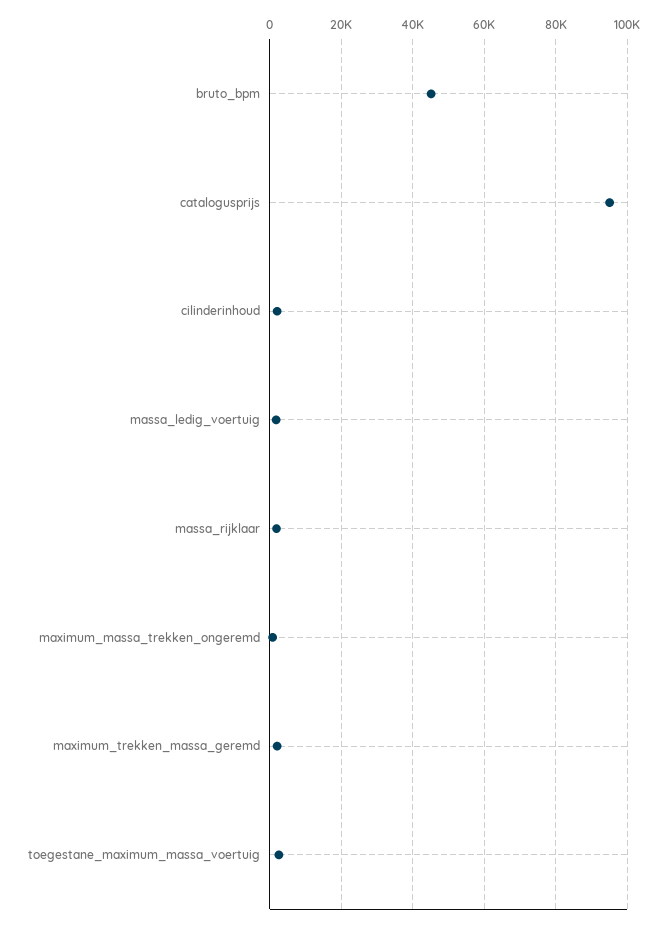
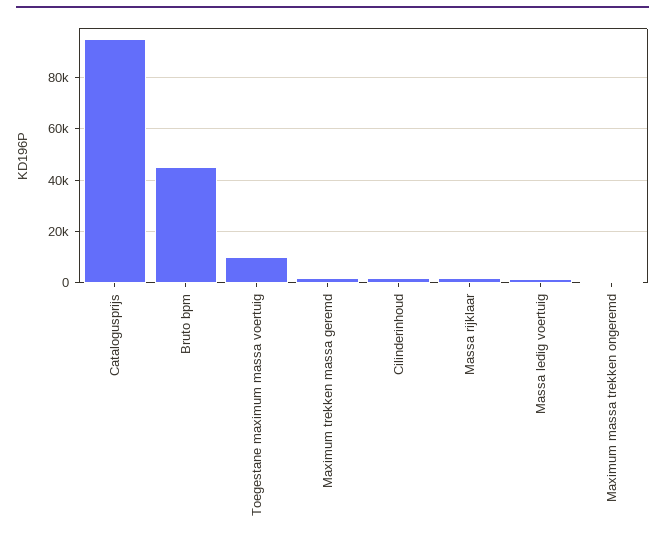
toegestane_maximum_massa_voertuig: 2000 -> 10000

